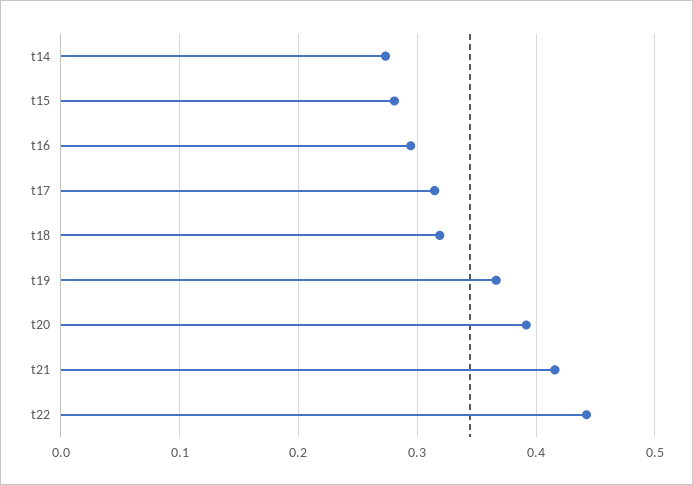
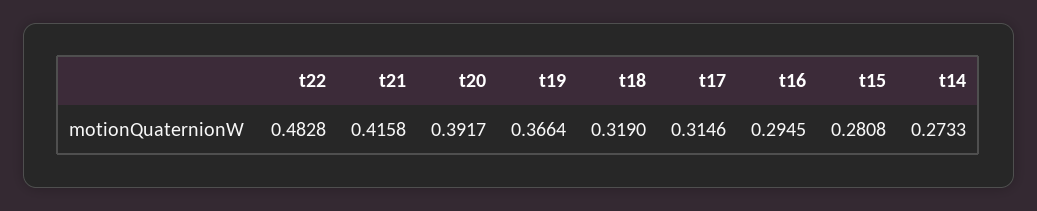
t22: 0.44 -> 0.4828

